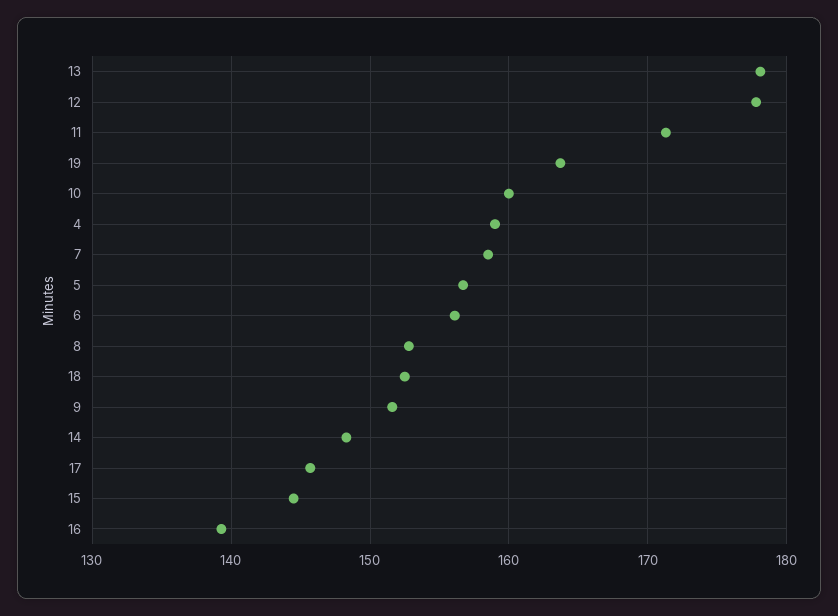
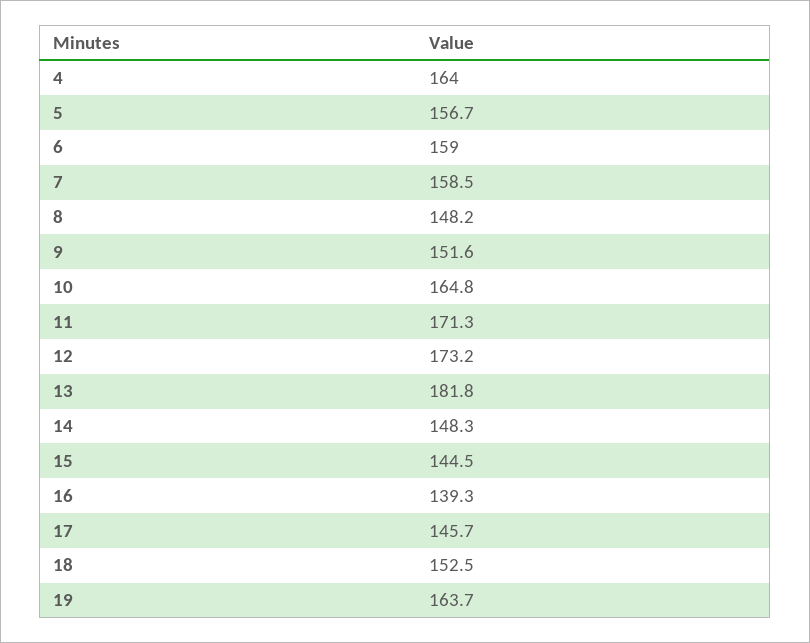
13: 178 -> 181.8
12: 178 -> 173.2
10: 160 -> 164.8
4: 159 -> 164
6: 156 -> 159
8: 153 -> 148.2

